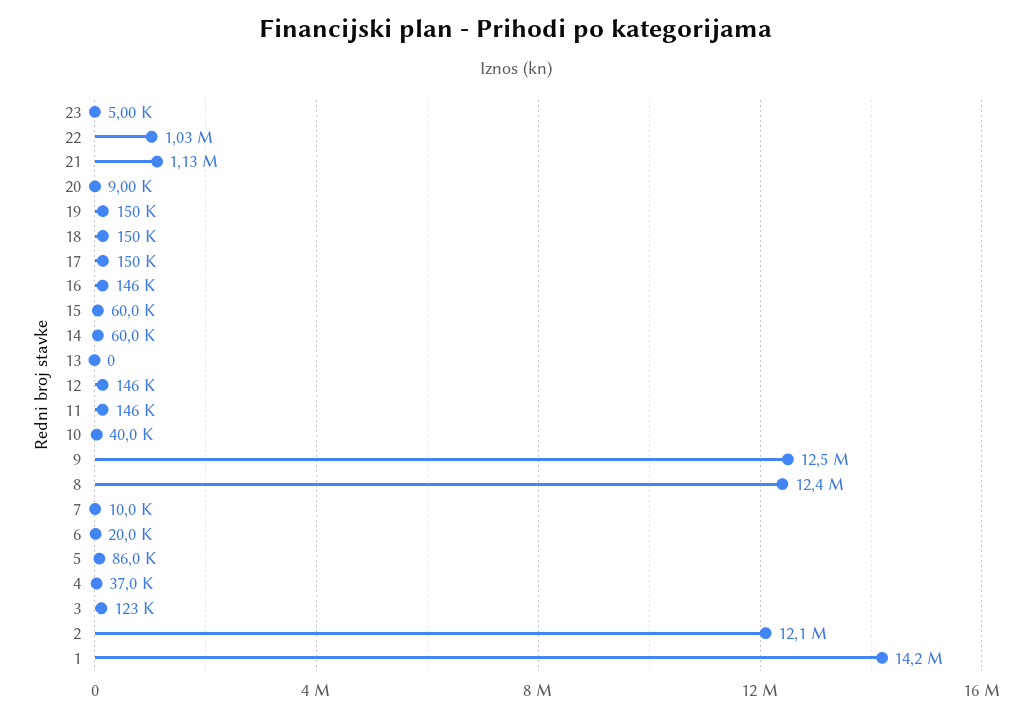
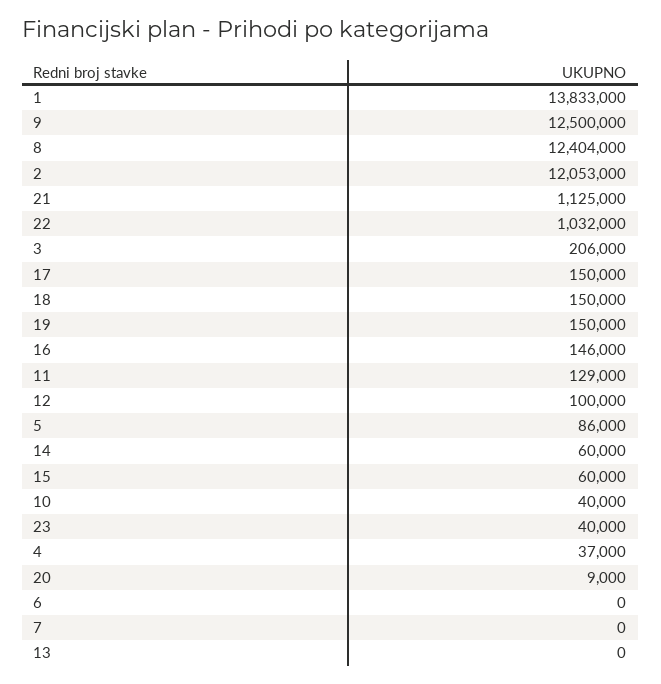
23: 5000 -> 40000
12: 146000 -> 100000
11: 146000 -> 129000
7: 10000 -> 0
6: 20000 -> 0
3: 123000 -> 206000
1: 14200000 -> 13833000

